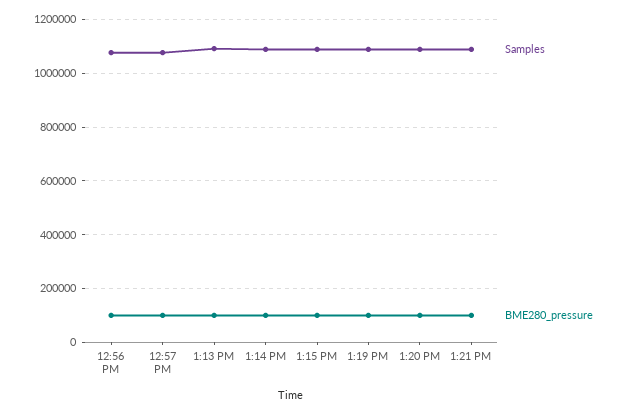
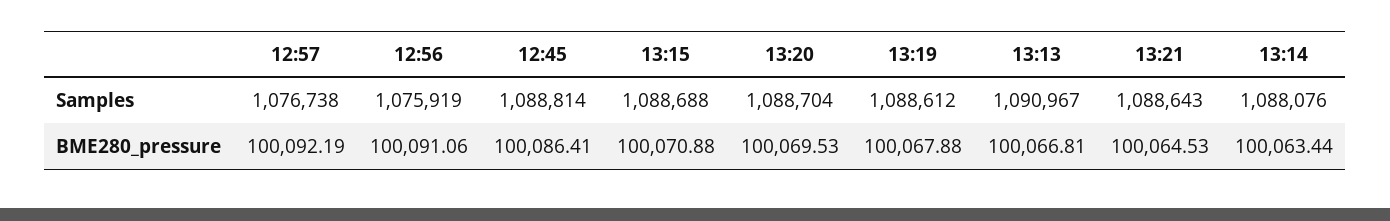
Samples, 12:45: none -> 1088814
BME280_pressure, 12:45: none -> 100086.41

